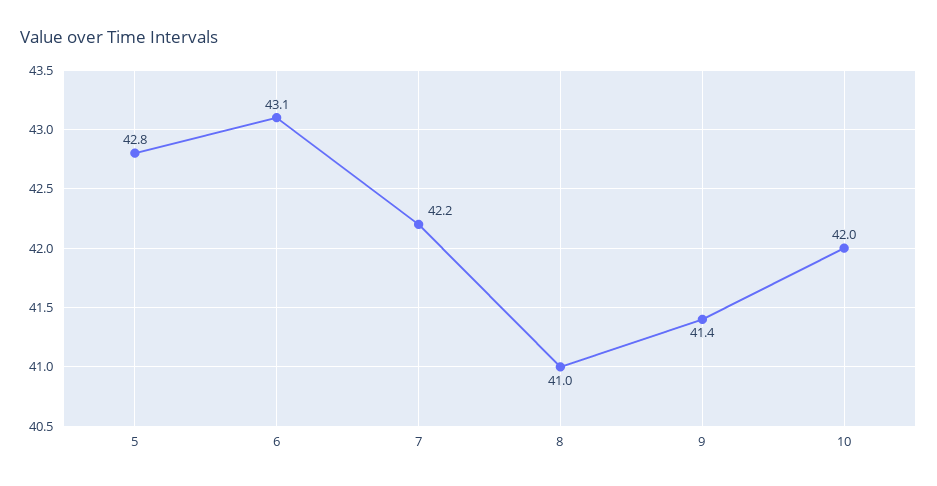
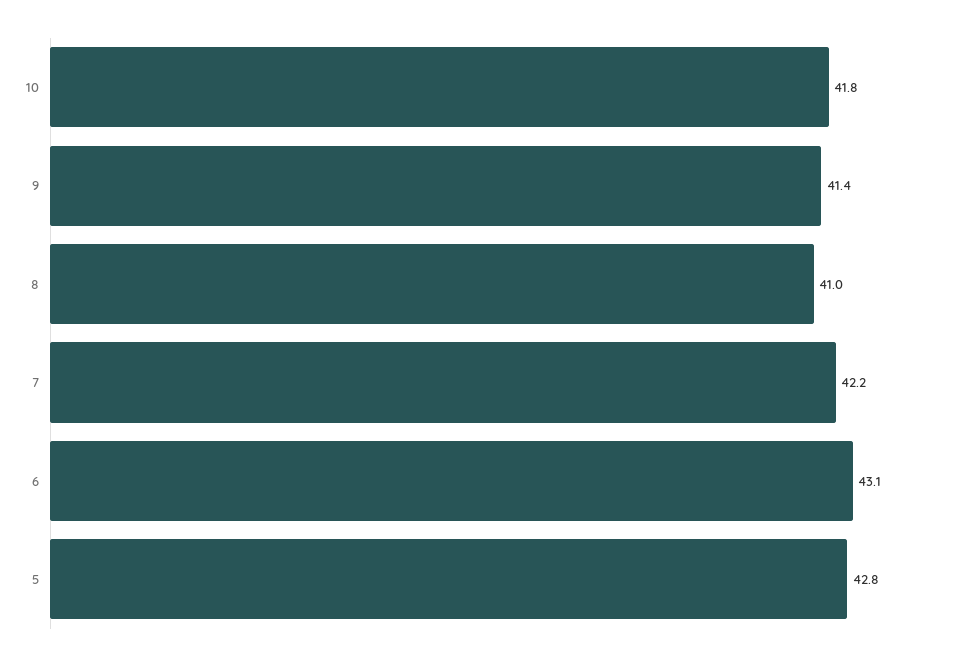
10: 42 -> 41.8

